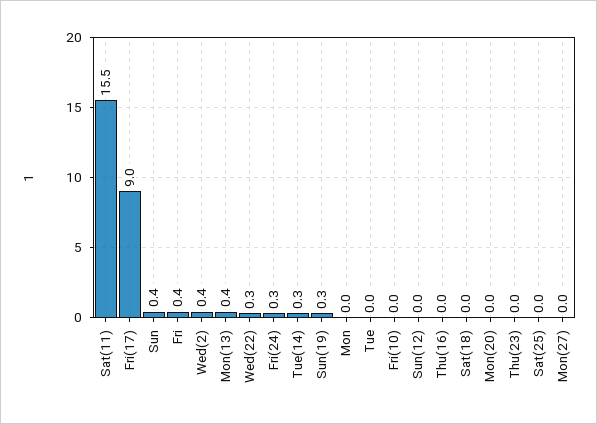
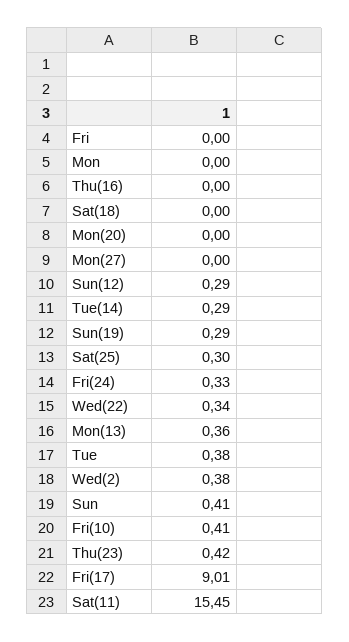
Fri: 0.4 -> 0
Tue: 0 -> 0.38
Fri(10): 0 -> 0.41
Sun(12): 0 -> 0.29
Thu(23): 0 -> 0.42
Sat(25): 0 -> 0.3

